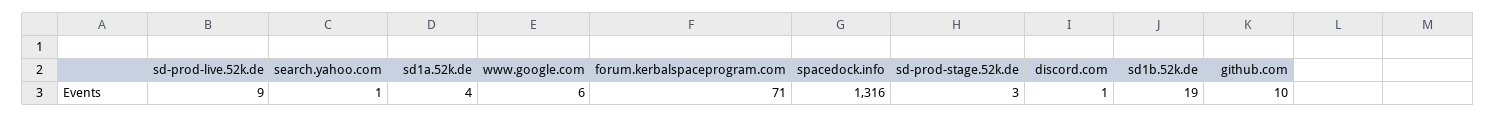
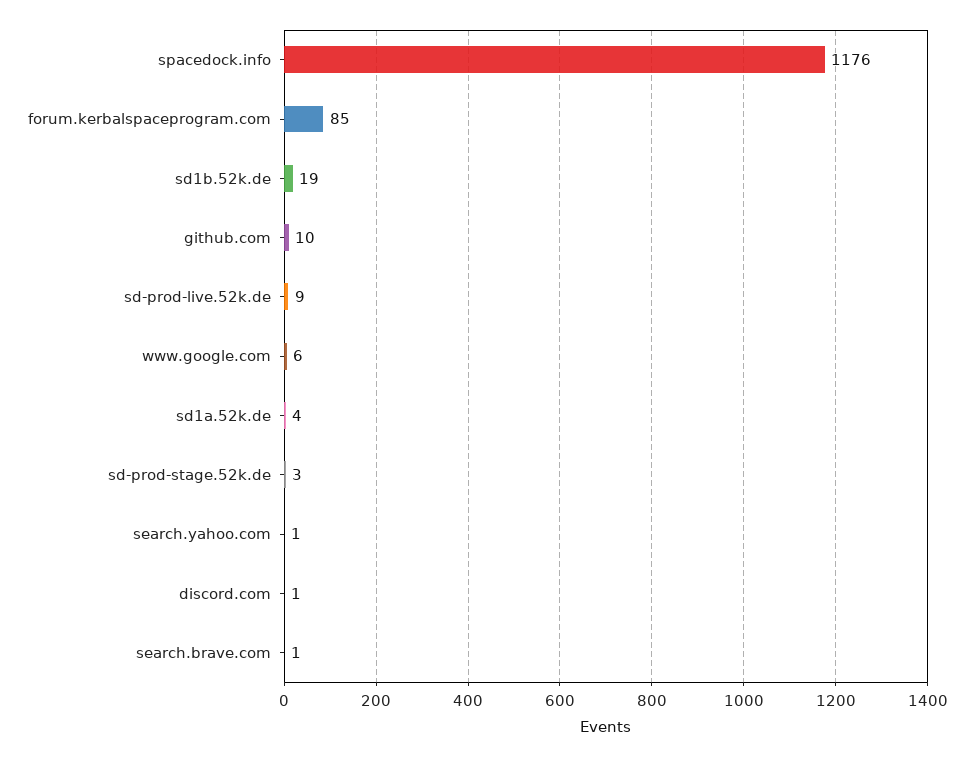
forum.kerbalspaceprogram.com: 71 -> 85
spacedock.info: 1316 -> 1176
search.brave.com: none -> 1

